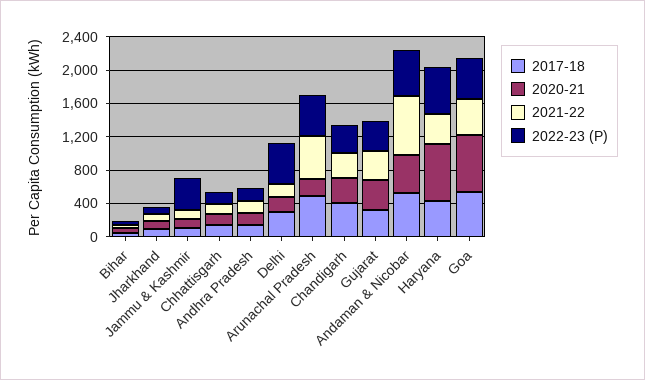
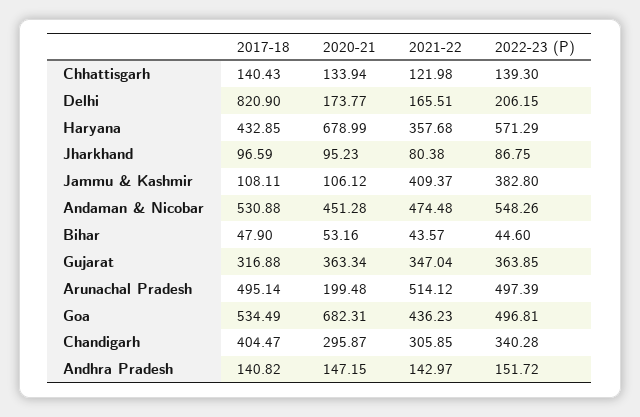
2021-22, Jammu & Kashmir: 100 -> 409.37
2017-18, Delhi: 300 -> 820.9
2022-23 (P), Delhi: 500 -> 206.15
2021-22, Andaman & Nicobar: 700 -> 474.48

